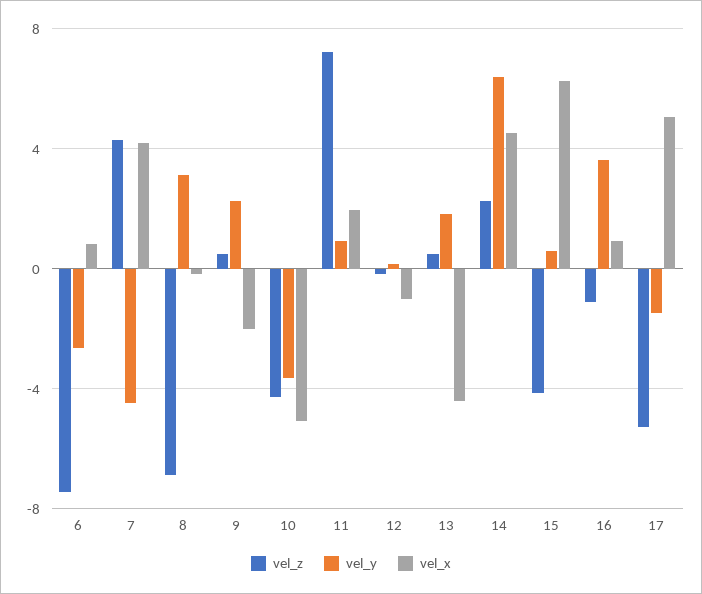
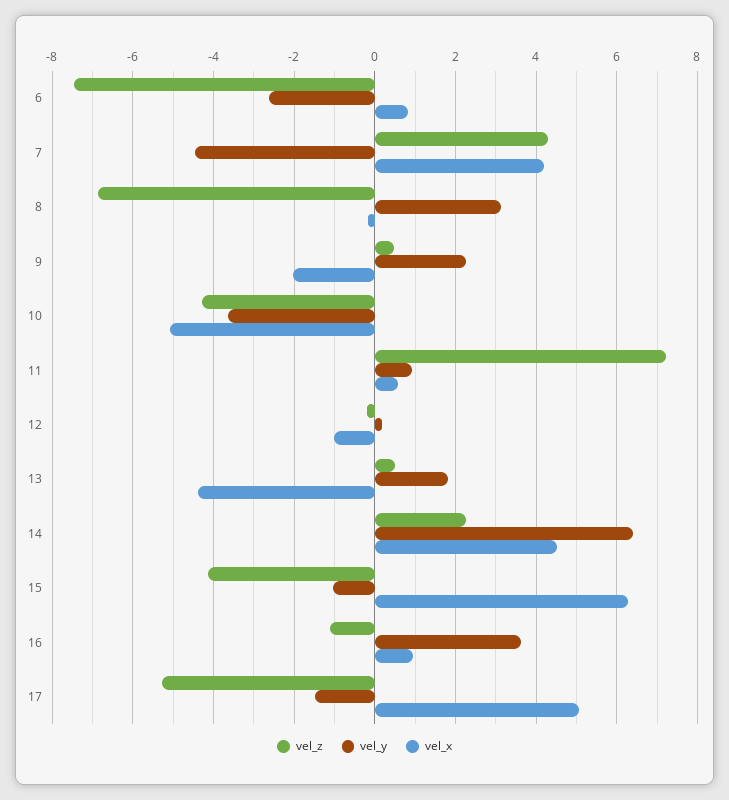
vel_x, 11: 2 -> 0.6
vel_y, 15: 0.5 -> -1

